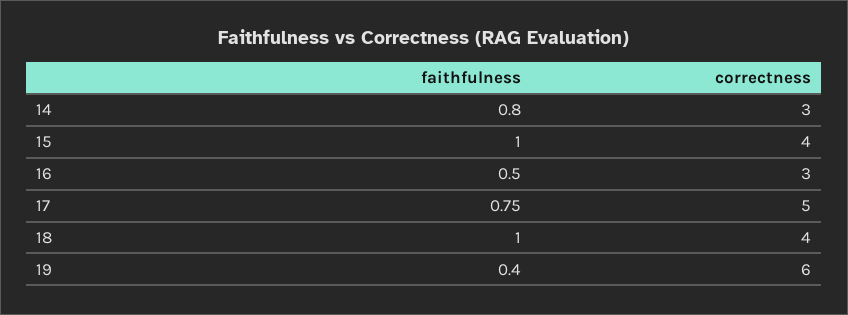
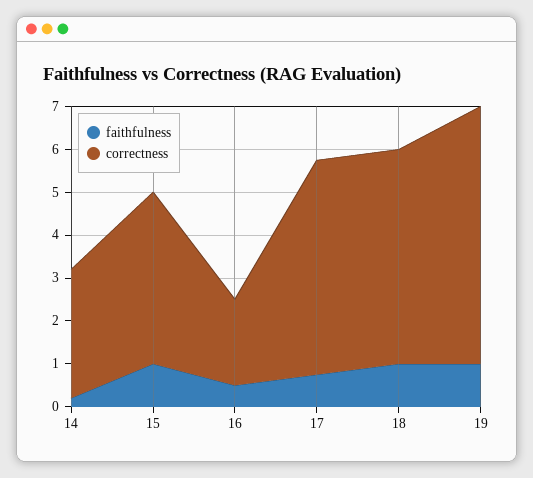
faithfulness, 14: 0.8 -> 0.2
correctness, 16: 3 -> 2
correctness, 18: 4 -> 5
faithfulness, 19: 0.4 -> 1

